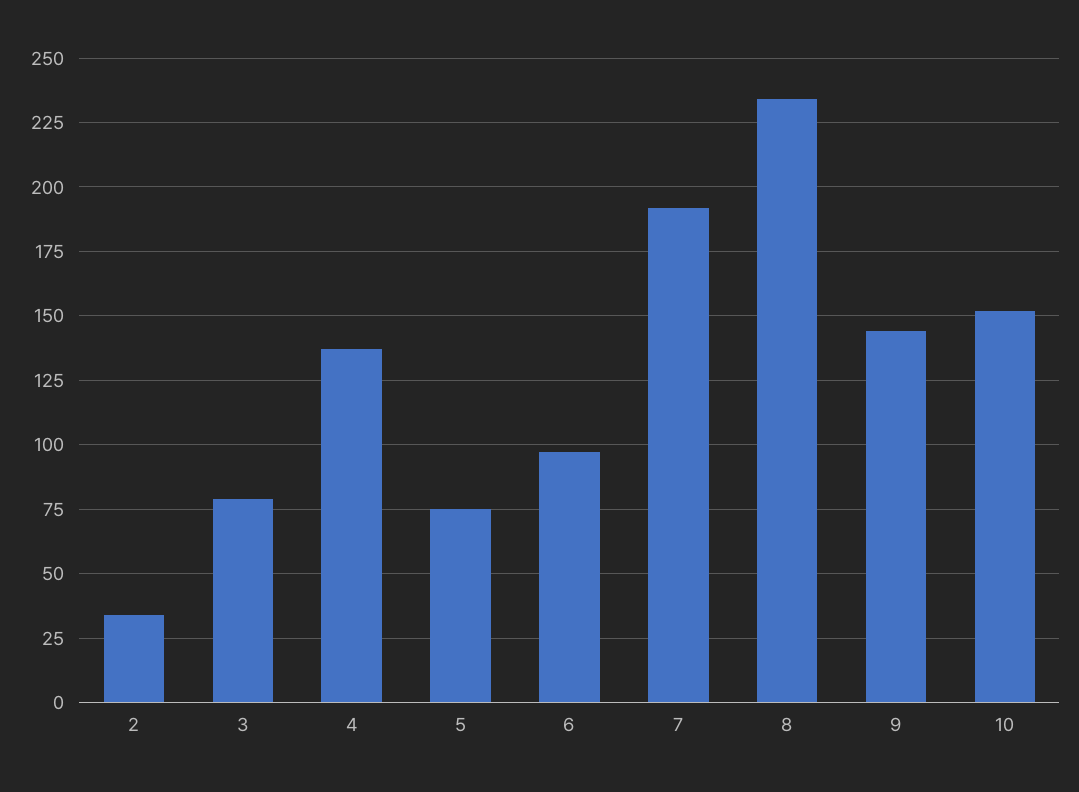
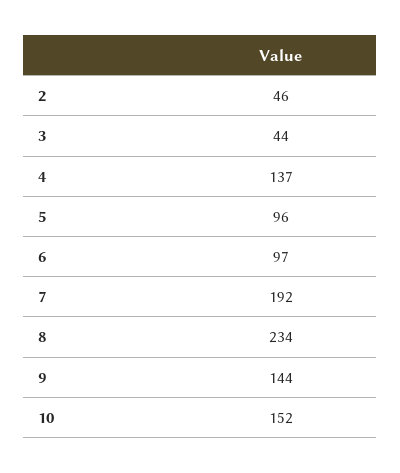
2: 35 -> 46
3: 80 -> 44
5: 75 -> 96

